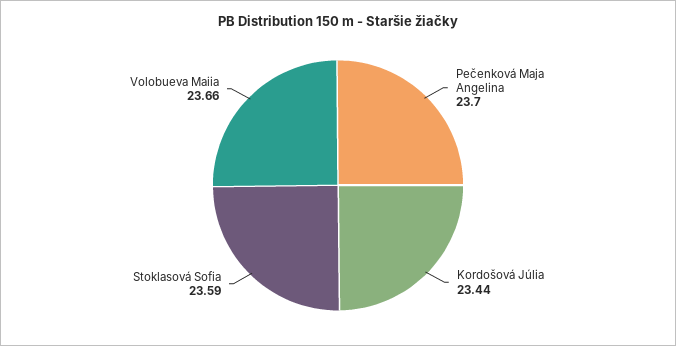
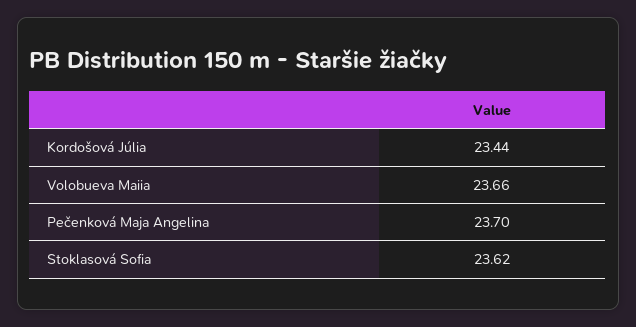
Stoklasová Sofia: 23.59 -> 23.62

